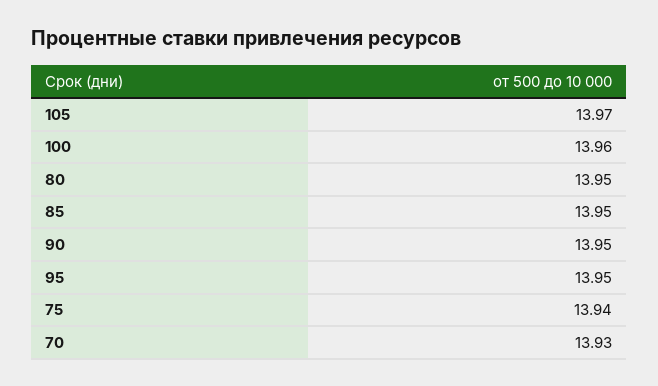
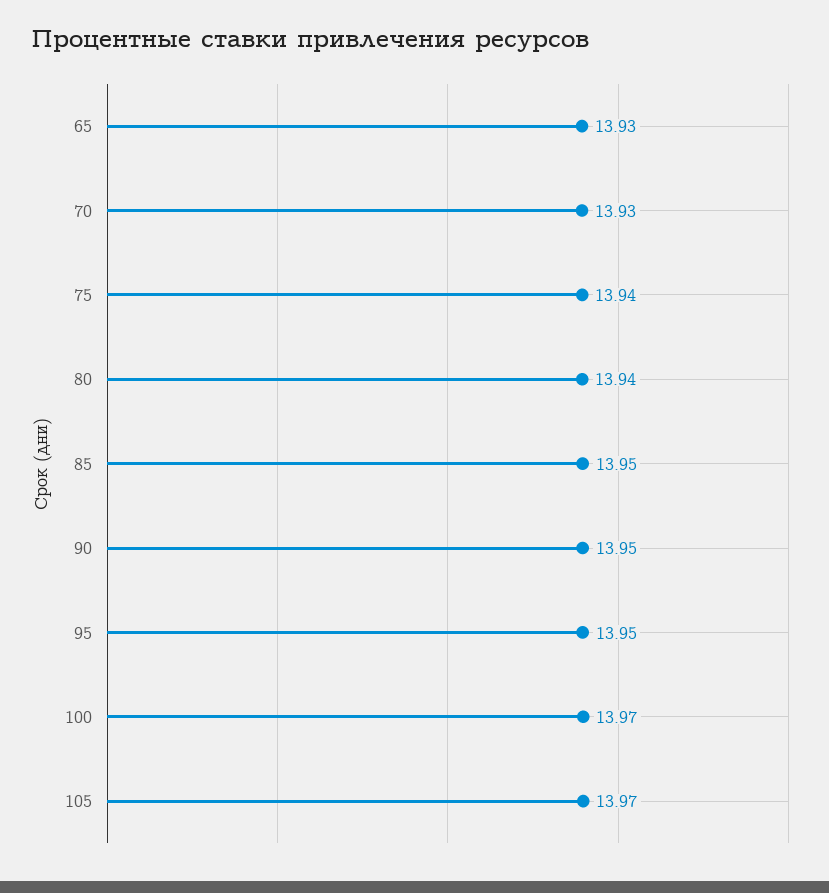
100: 13.96 -> 13.97
80: 13.95 -> 13.94
65: none -> 13.93

